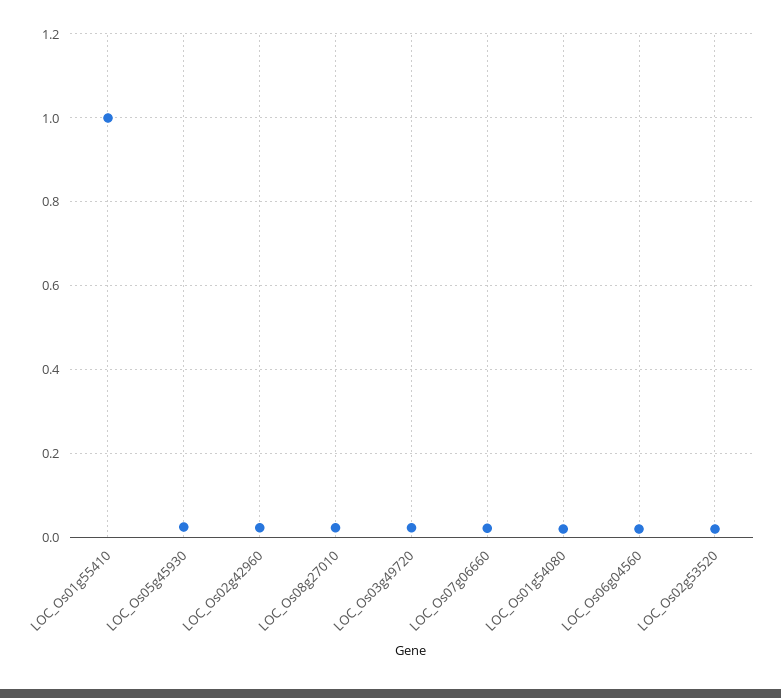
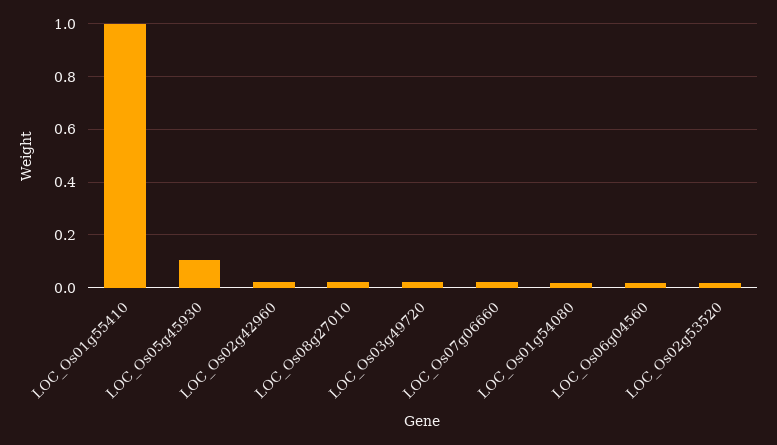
LOC_Os05g45930: 0.02 -> 0.1

